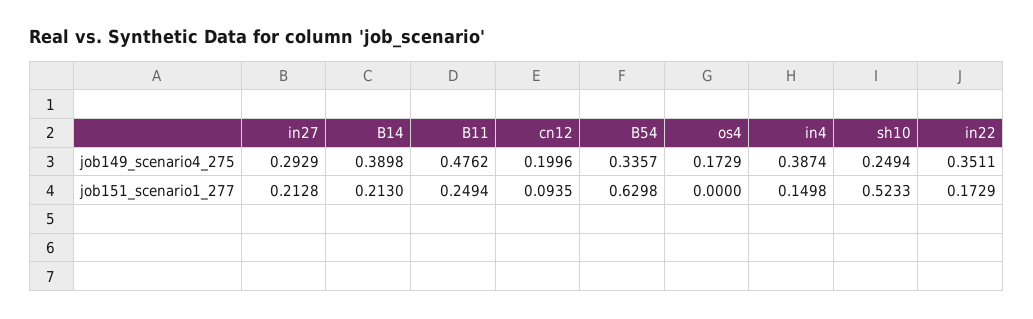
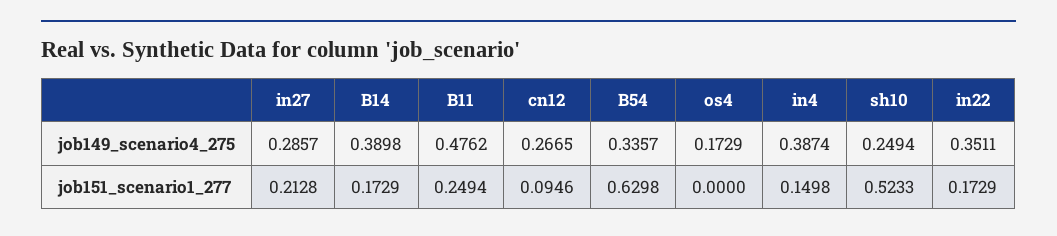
in27, job149_scenario4_275: 0.2929 -> 0.2857
cn12, job149_scenario4_275: 0.1996 -> 0.2665
B14, job151_scenario1_277: 0.213 -> 0.1729
cn12, job151_scenario1_277: 0.0935 -> 0.0946

